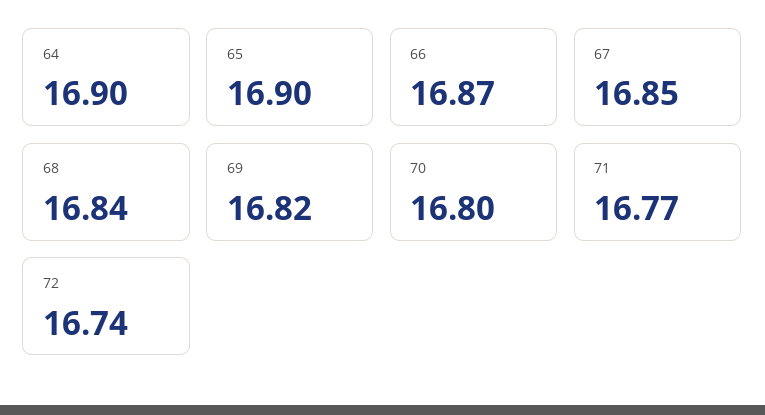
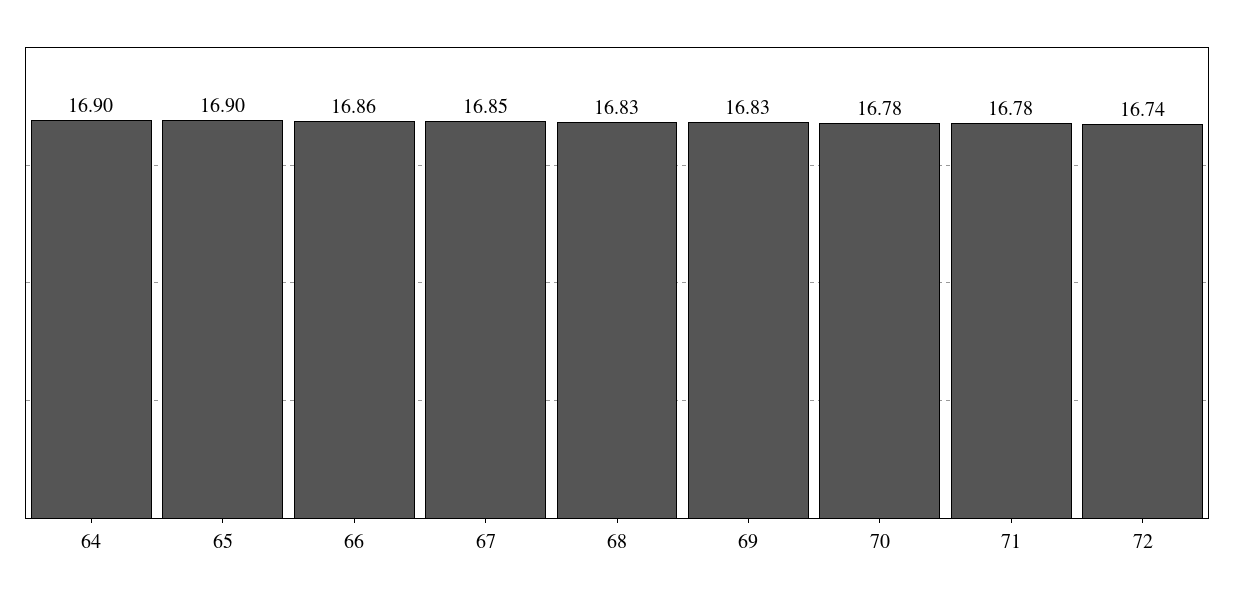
66: 16.87 -> 16.86
68: 16.84 -> 16.83
69: 16.82 -> 16.83
70: 16.8 -> 16.78
71: 16.77 -> 16.78

